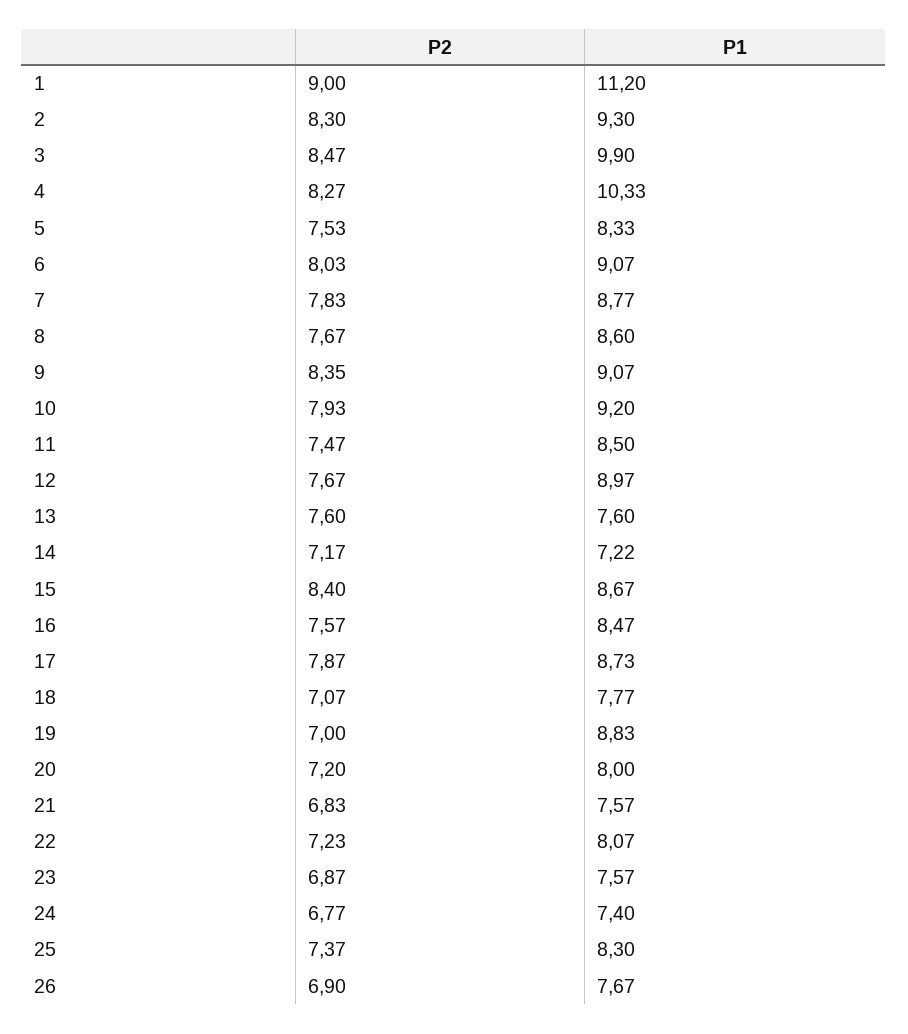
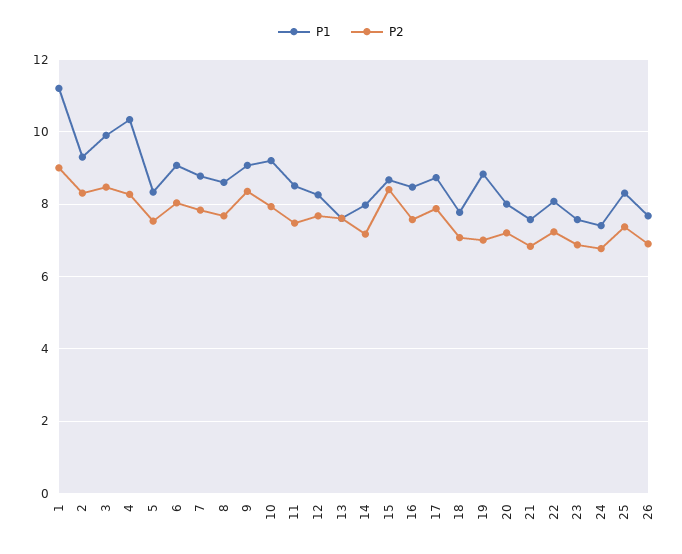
P1, 12: 8.97 -> 8.2
P1, 14: 7.22 -> 8

